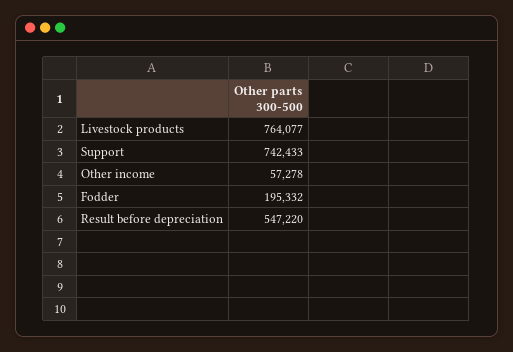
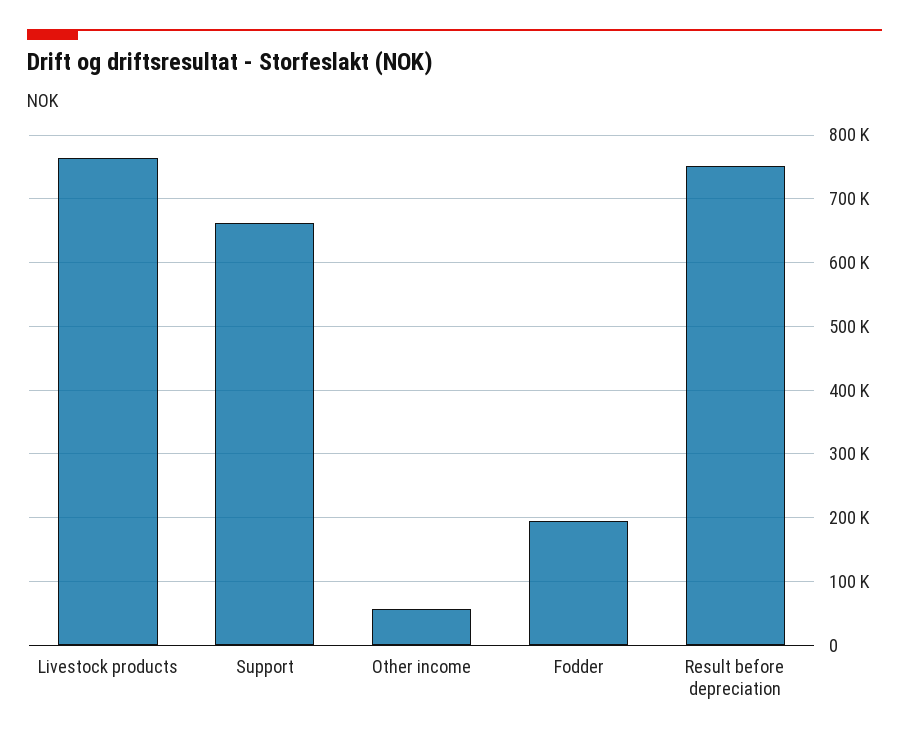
Support: 742433 -> 660000
Result before depreciation: 547220 -> 750000

